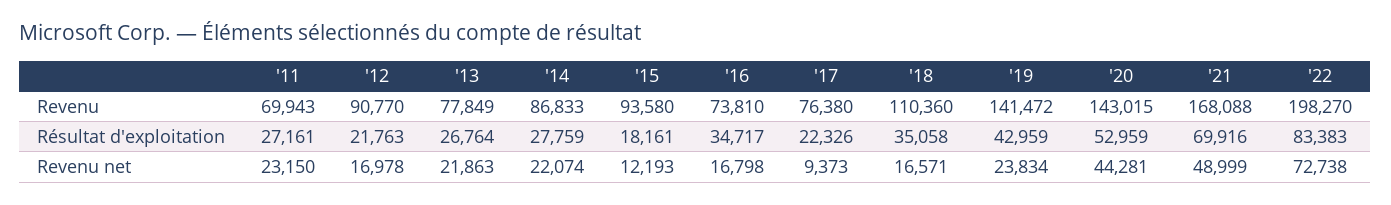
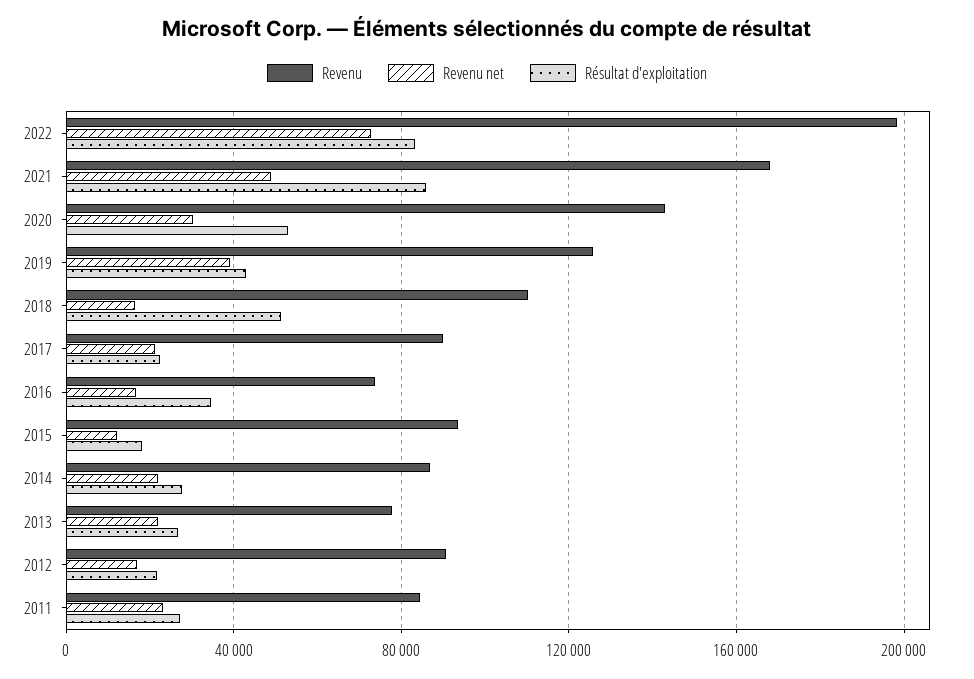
Revenu, '11: 69943 -> 85000
Revenu, '17: 76380 -> 90000
Revenu, '19: 141472 -> 125000
Résultat d'exploitation, '18: 35058 -> 50000
Résultat d'exploitation, '21: 69916 -> 85000
Revenu net, '17: 9373 -> 20000
Revenu net, '19: 23834 -> 40000
Revenu net, '20: 44281 -> 30000

